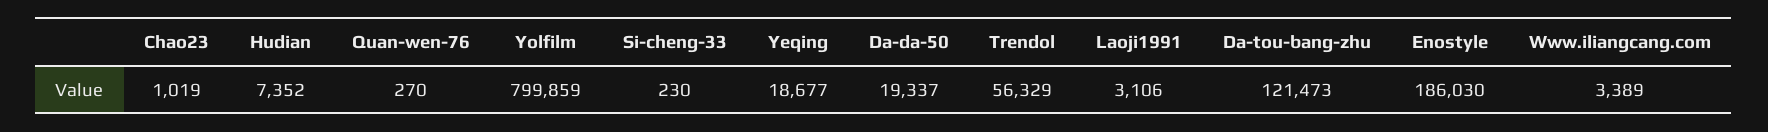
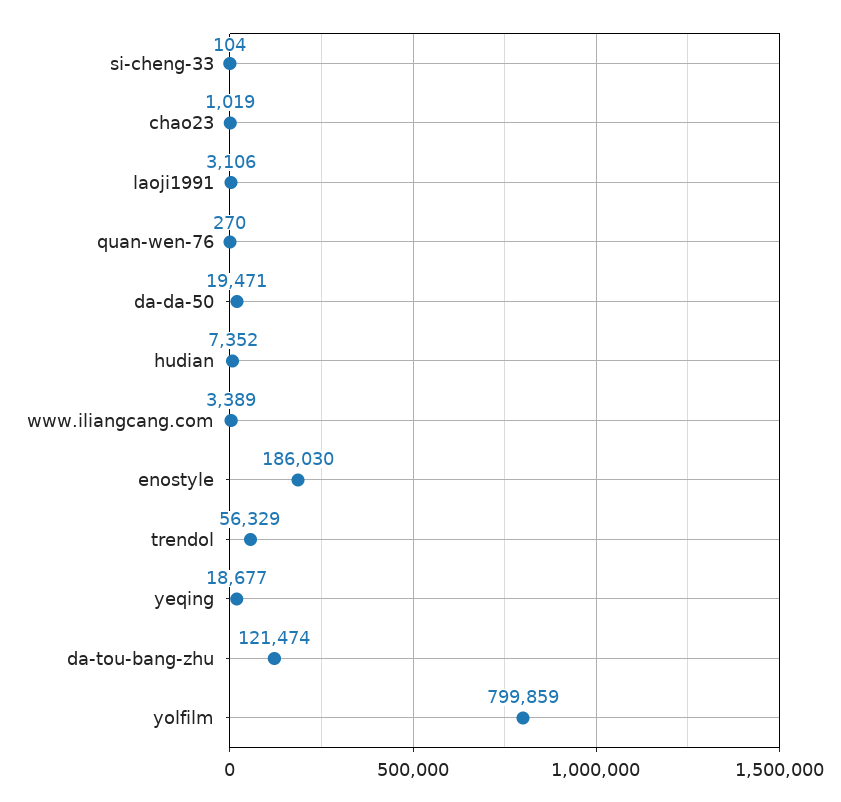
Si-cheng-33: 230 -> 104
Da-da-50: 19337 -> 19471
Da-tou-bang-zhu: 121473 -> 121474

